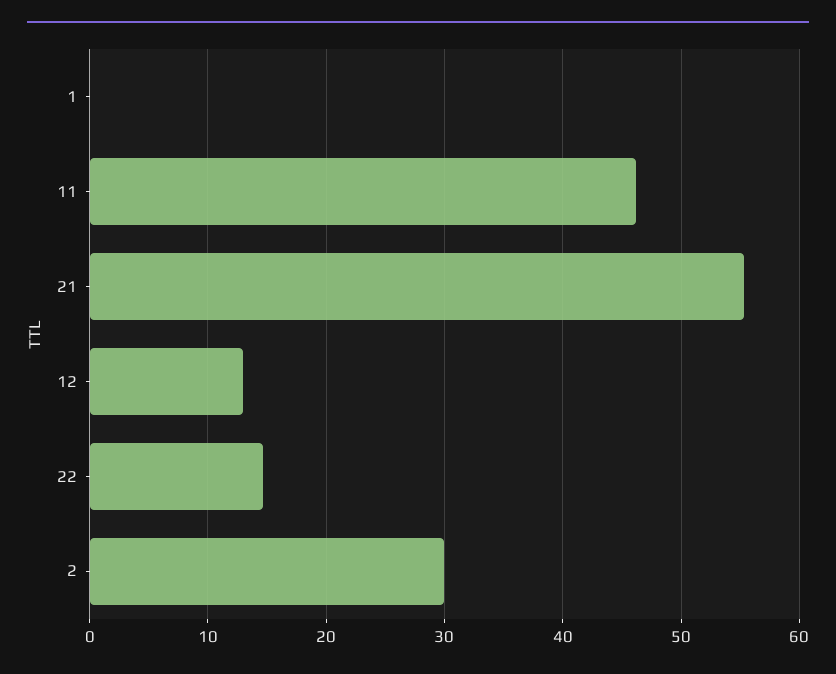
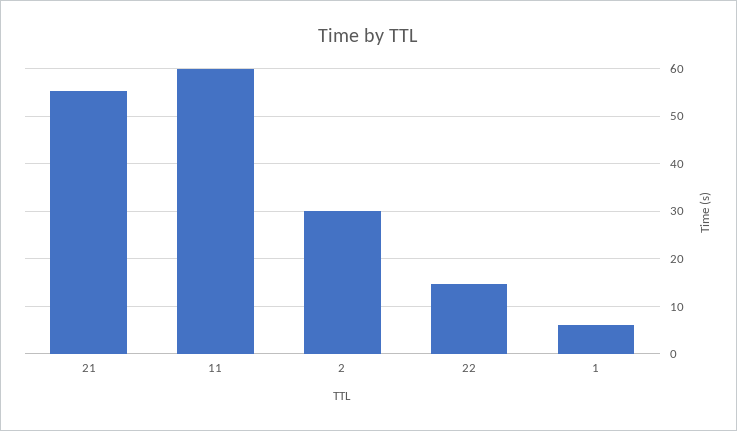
1: 0 -> 6
11: 46 -> 60
12: 13 -> none

